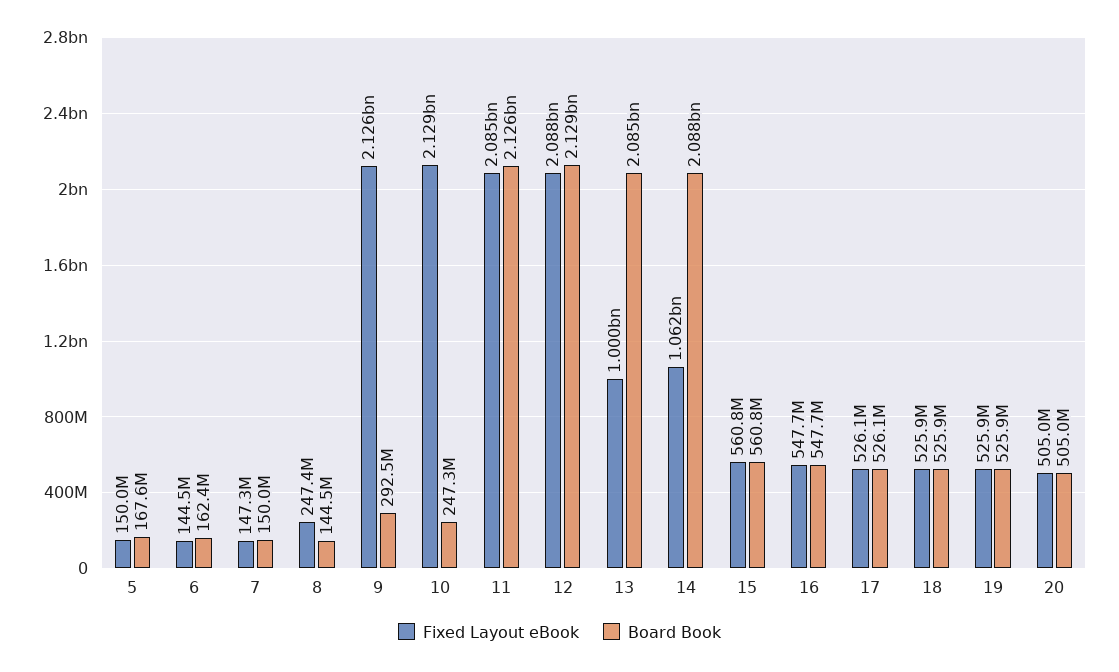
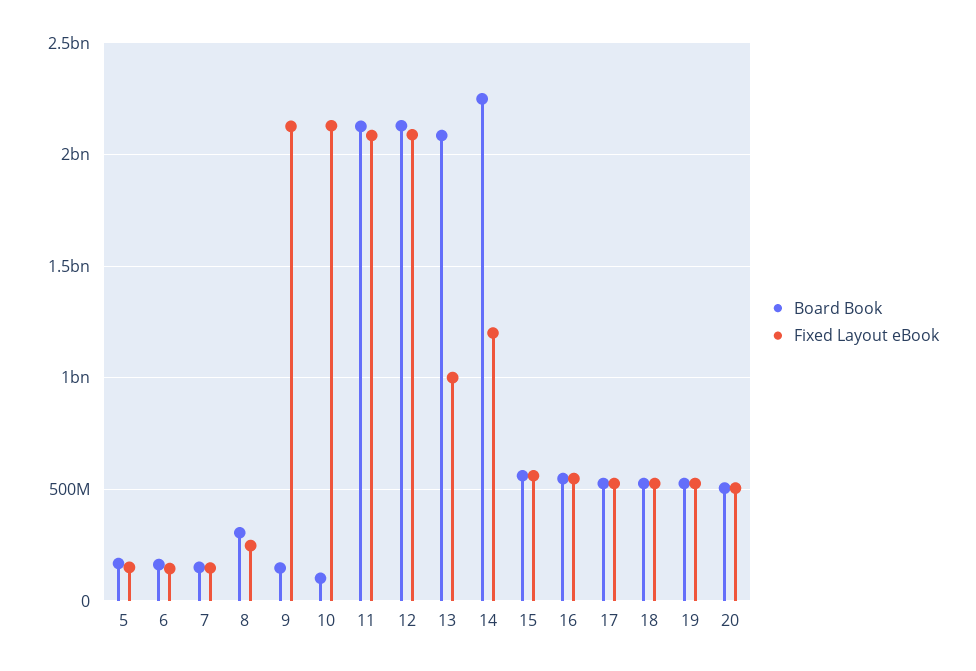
Board Book, 8: 144500000 -> 300000000
Board Book, 9: 292500000 -> 150000000
Board Book, 10: 247300000 -> 100000000
Fixed Layout eBook, 14: 1062000000 -> 1200000000
Board Book, 14: 2088000000 -> 2250000000

